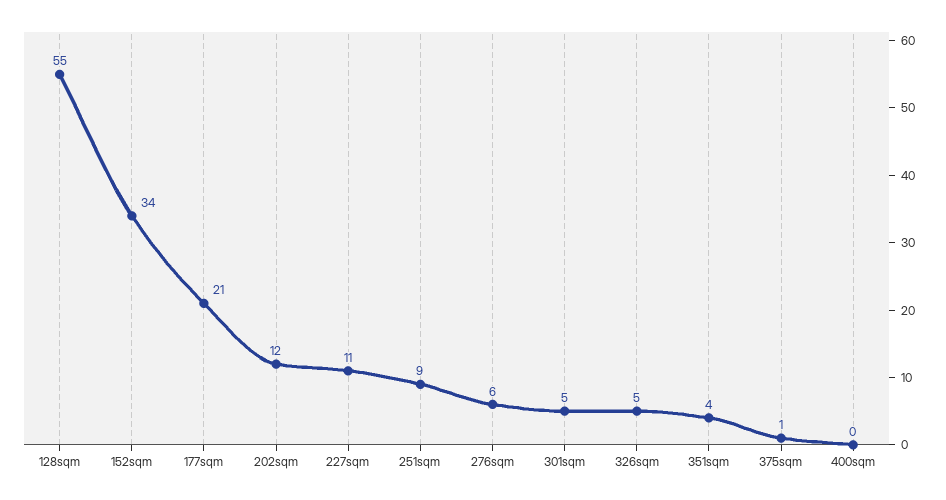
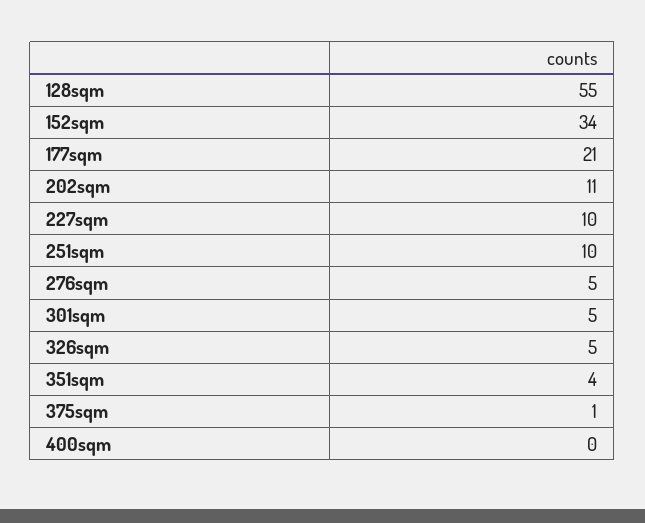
202sqm: 12 -> 11
227sqm: 11 -> 10
251sqm: 9 -> 10
276sqm: 6 -> 5

